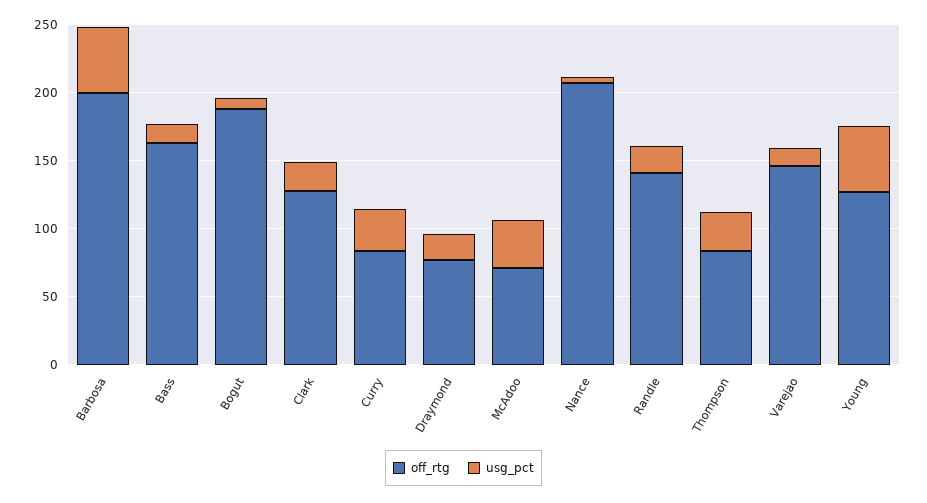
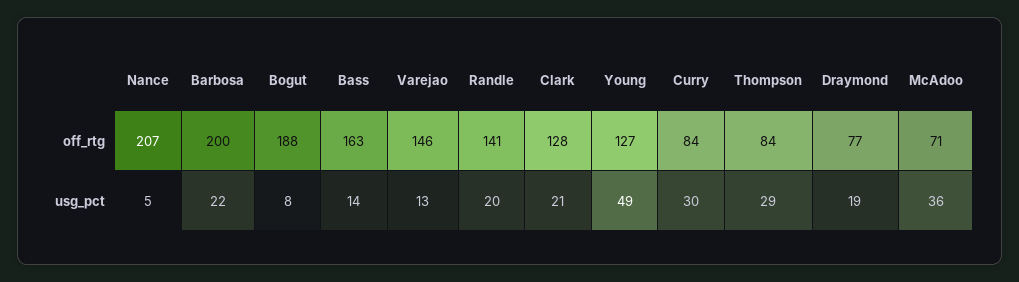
usg_pct, Barbosa: 50 -> 22

